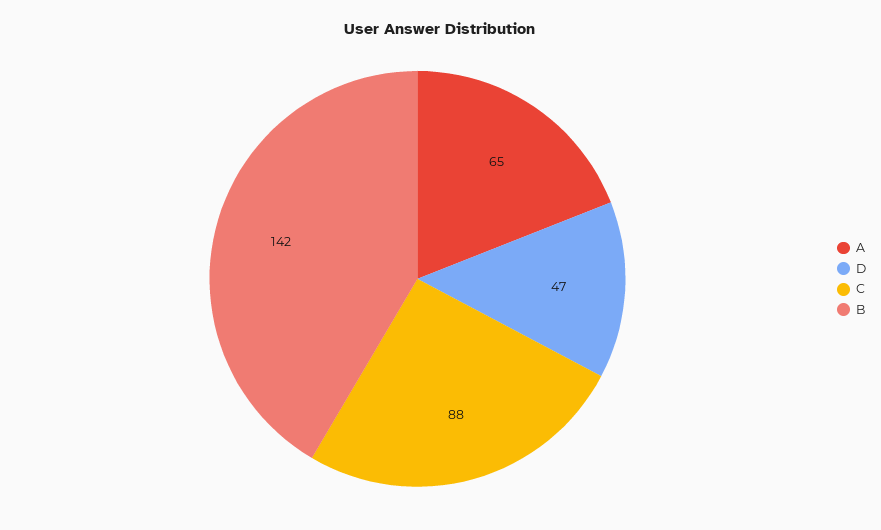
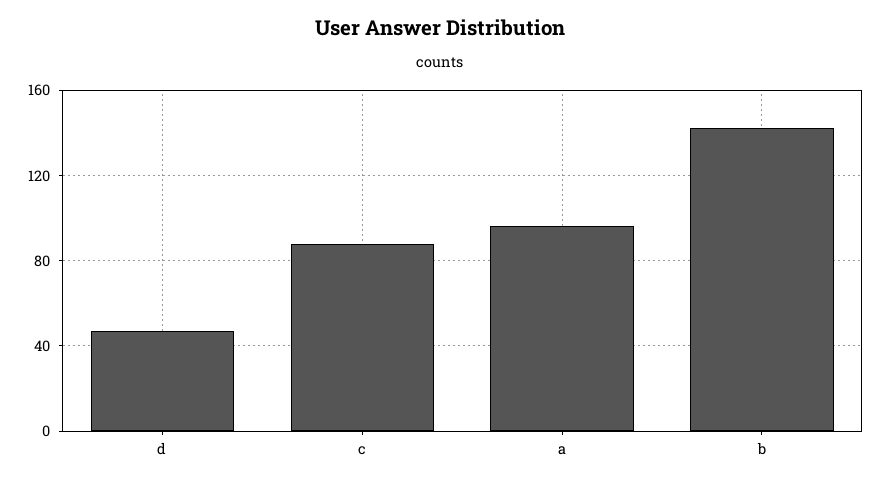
A: 65 -> 95

